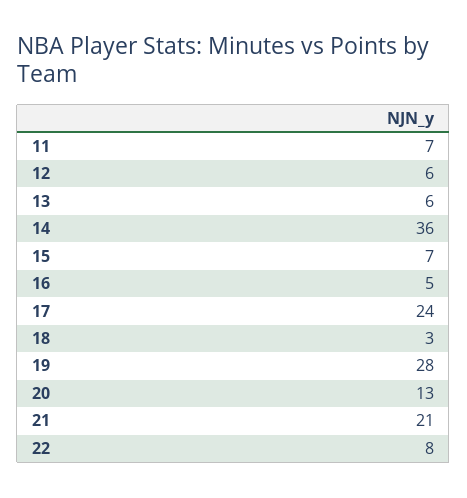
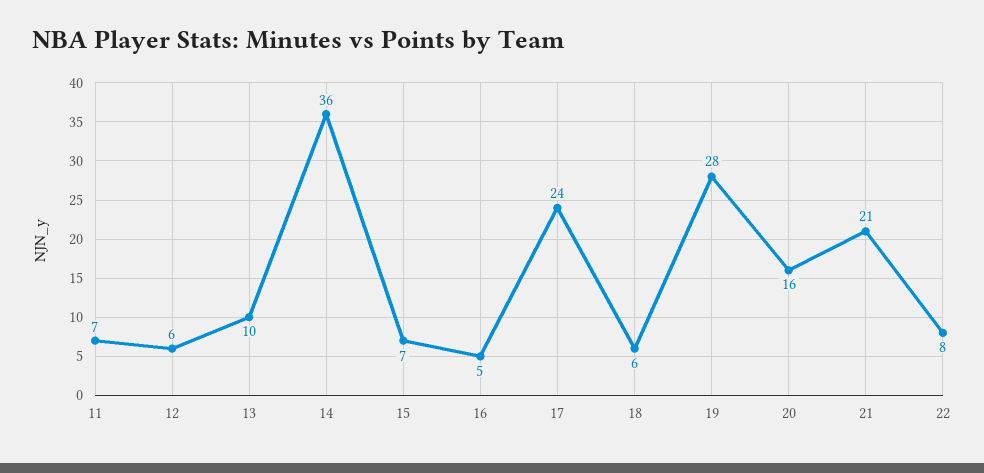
13: 6 -> 10
18: 3 -> 6
20: 13 -> 16

